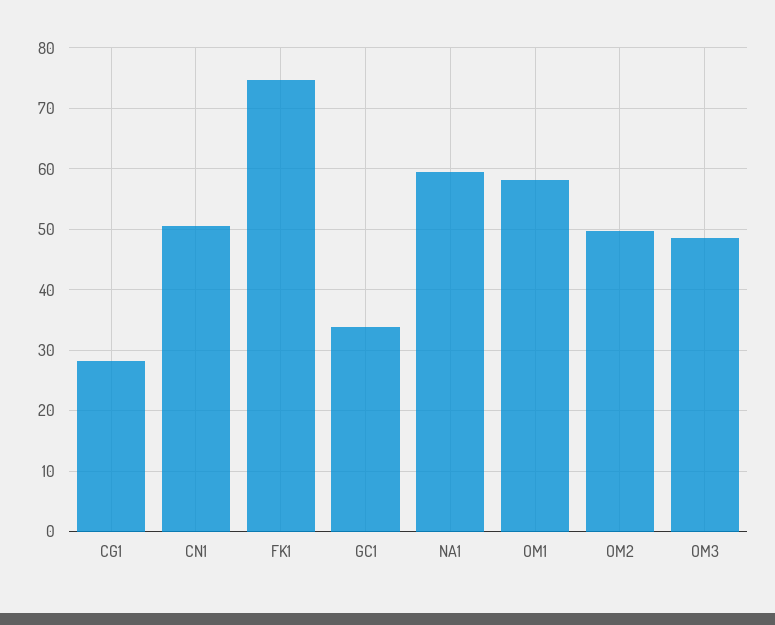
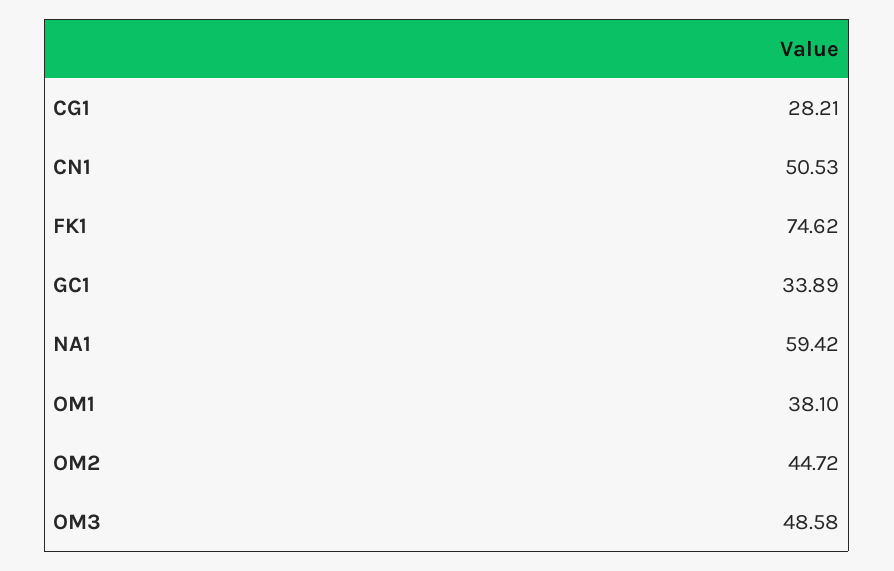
OM1: 58 -> 38.1
OM2: 50 -> 44.72

